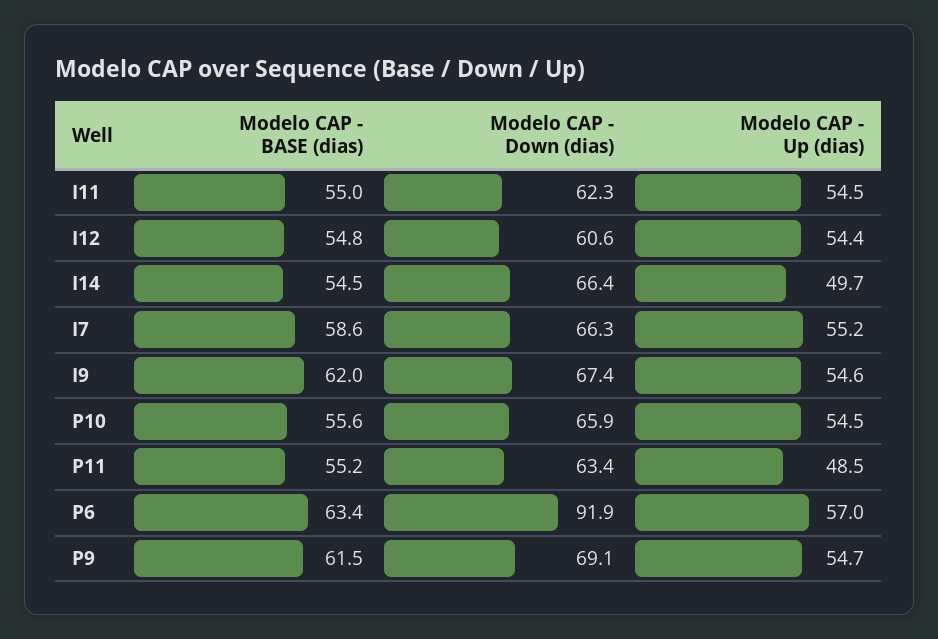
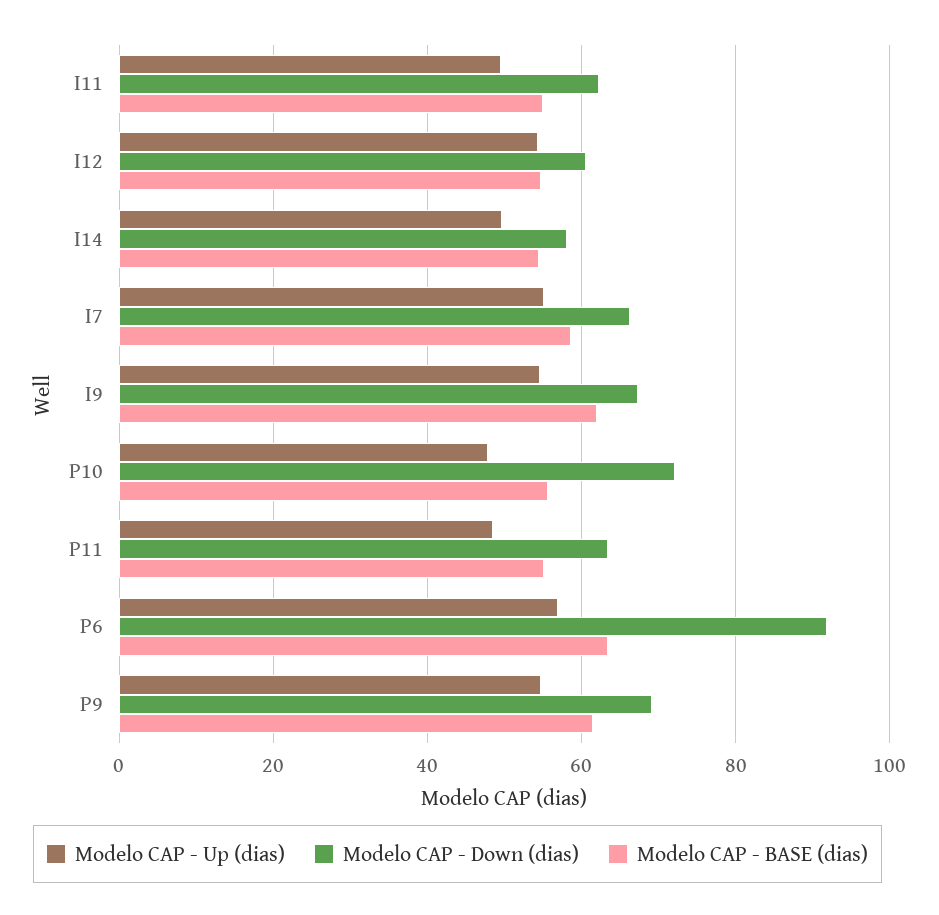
Modelo CAP - Up (dias), I11: 54.5 -> 50
Modelo CAP - Down (dias), I14: 66.4 -> 58
Modelo CAP - Down (dias), P10: 65.9 -> 72
Modelo CAP - Up (dias), P10: 54.5 -> 48

